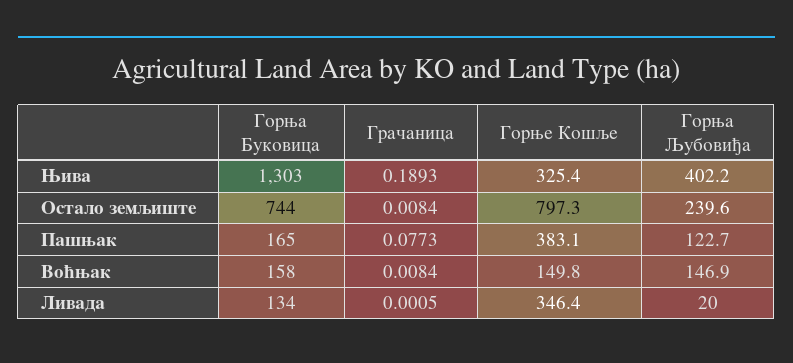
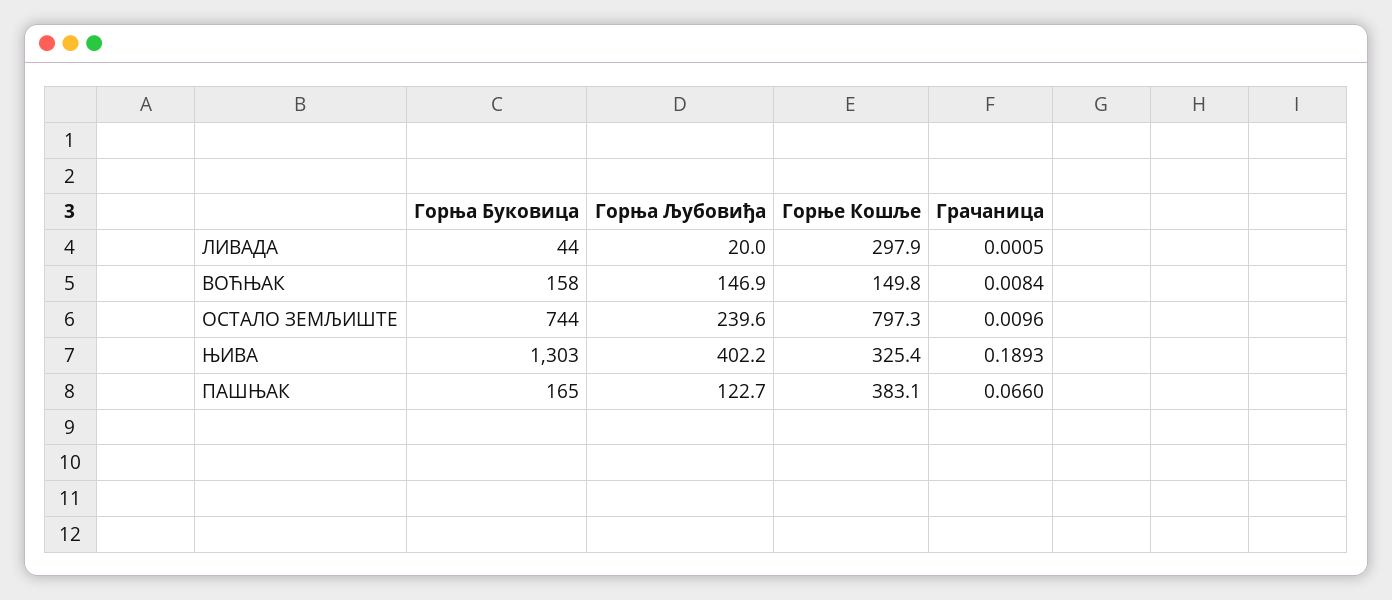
Грачаница, Остало земљиште: 0.0084 -> 0.0096
Грачаница, Пашњак: 0.0773 -> 0.066
Горња Буковица, Ливада: 134 -> 44
Горње Кошље, Ливада: 346.4 -> 297.9

